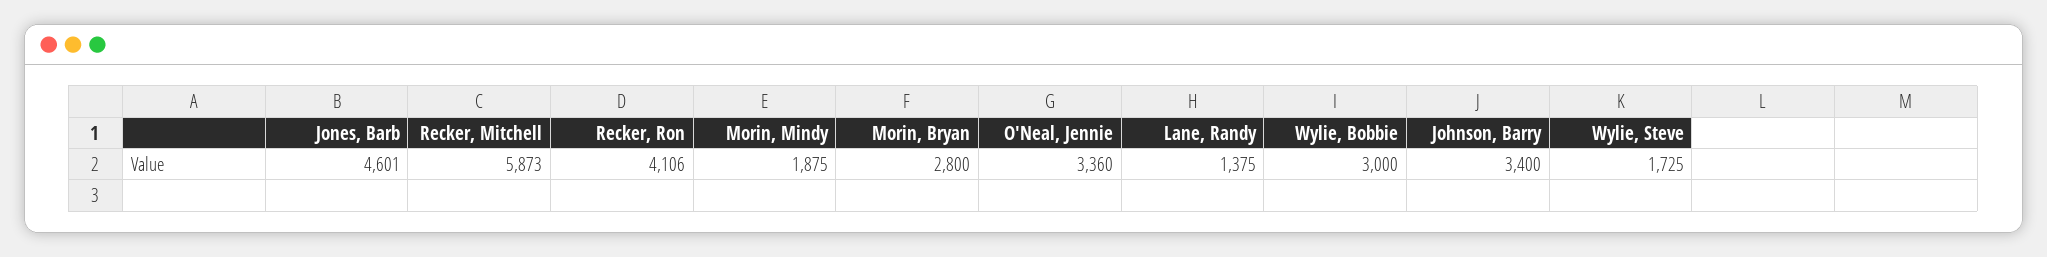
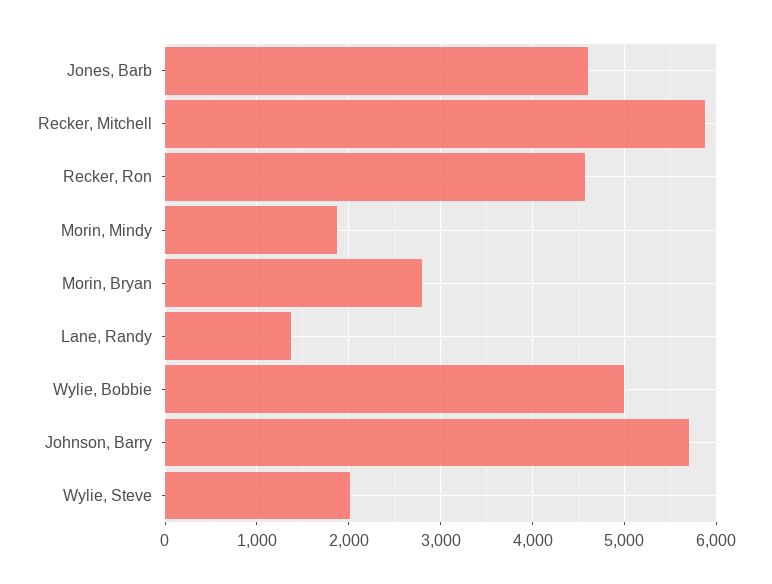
Recker, Ron: 4106 -> 4600
O'Neal, Jennie: 3360 -> none
Wylie, Bobbie: 3000 -> 5000
Johnson, Barry: 3400 -> 5700
Wylie, Steve: 1725 -> 2000

